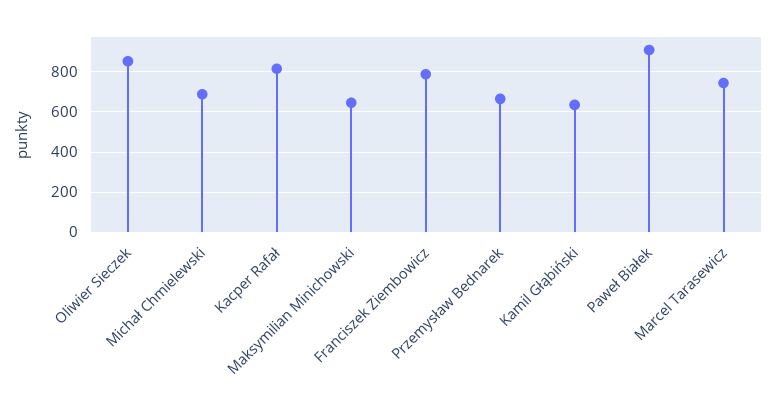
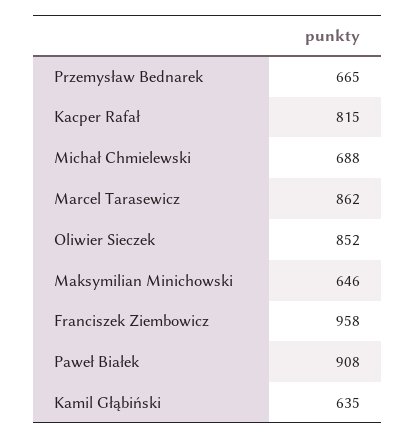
Franciszek Ziembowicz: 800 -> 958
Marcel Tarasewicz: 750 -> 862

